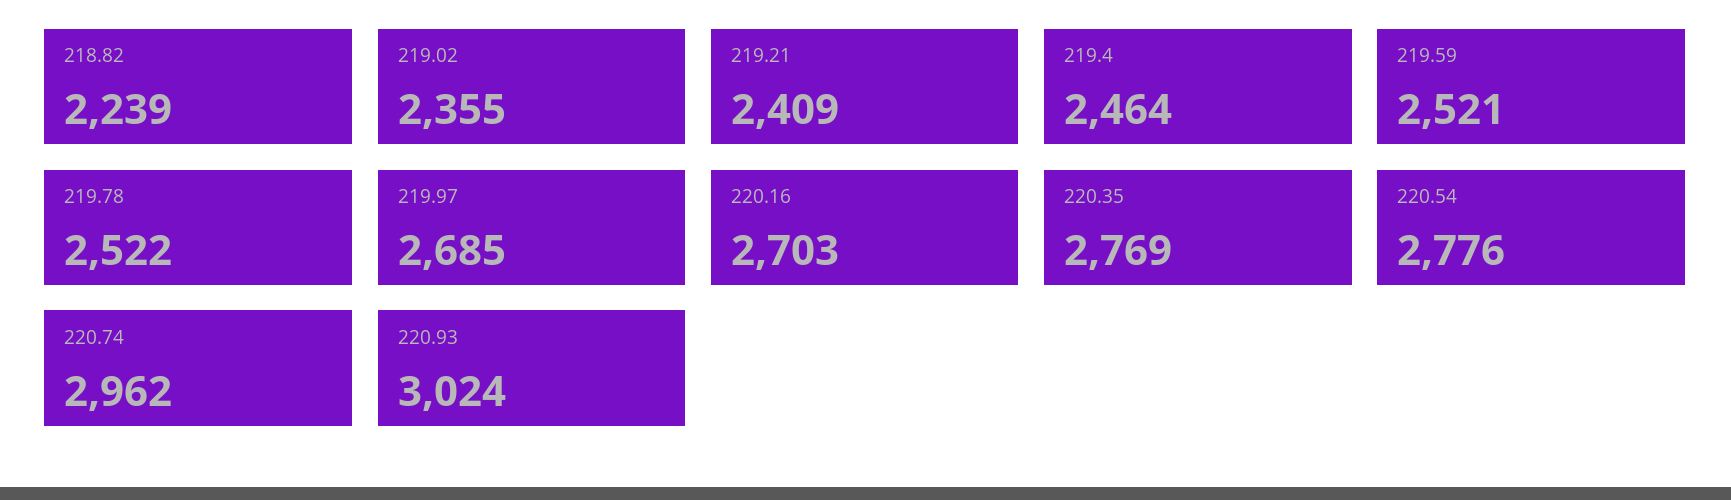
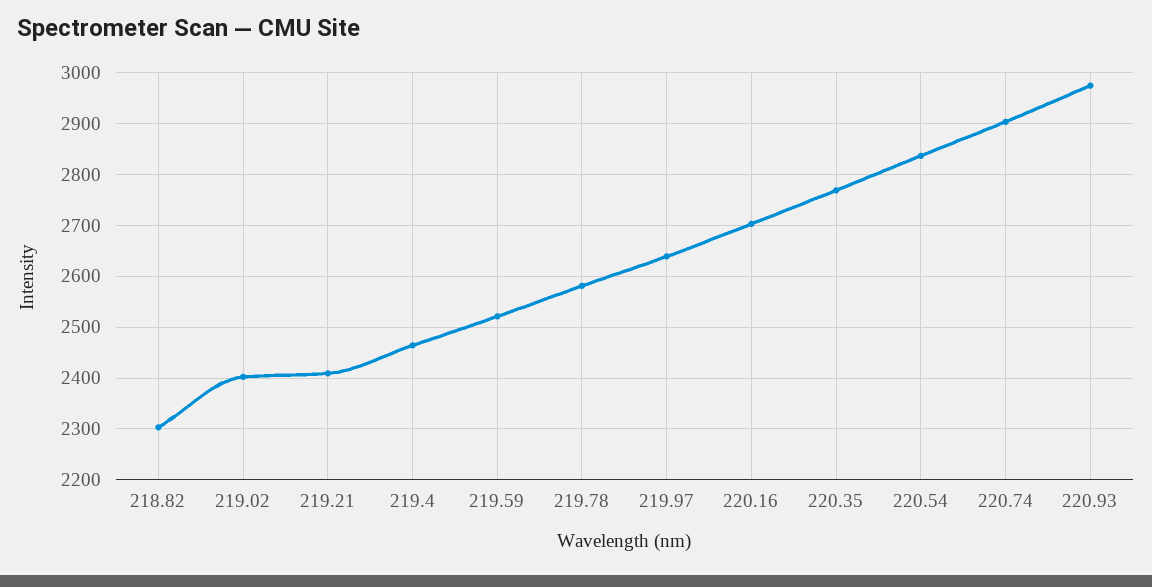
218.82: 2239 -> 2300
219.02: 2355 -> 2400
219.78: 2522 -> 2580
219.97: 2685 -> 2640
220.54: 2776 -> 2840
220.74: 2962 -> 2900
220.93: 3024 -> 2980

